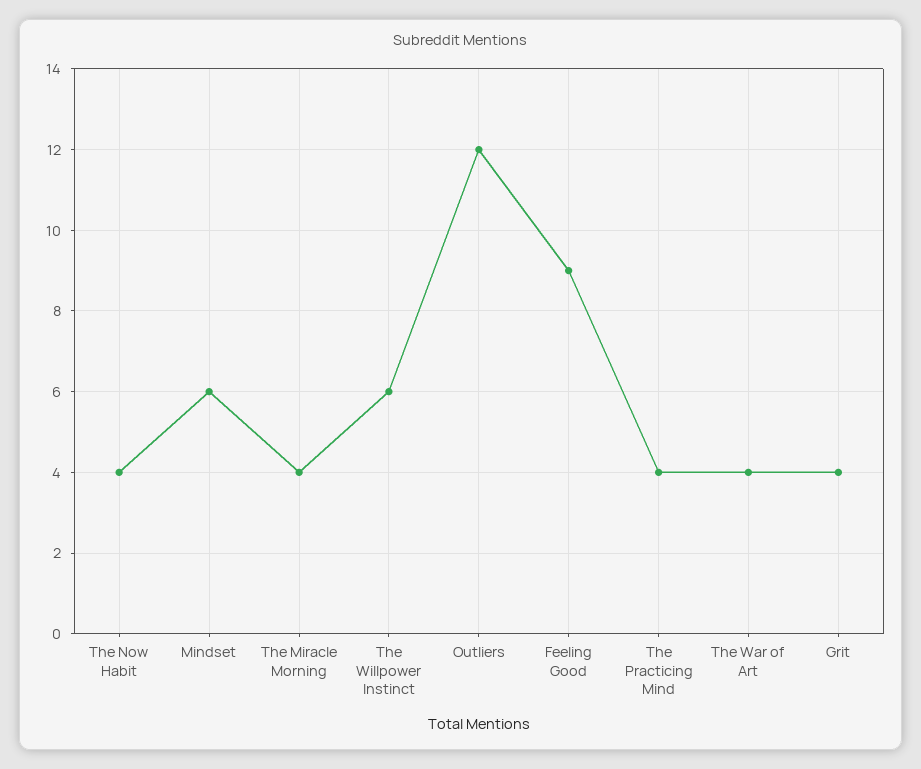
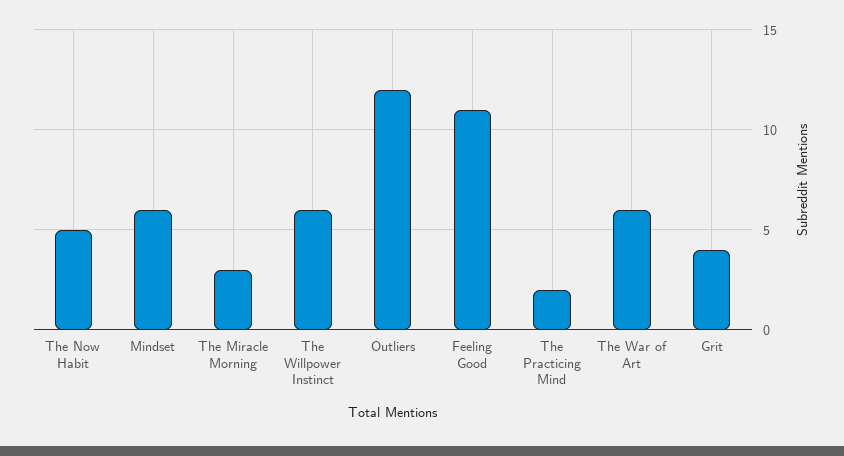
The Now Habit: 4 -> 5
The Miracle Morning: 4 -> 3
Feeling Good: 9 -> 11
The Practicing Mind: 4 -> 2
The War of Art: 4 -> 6

